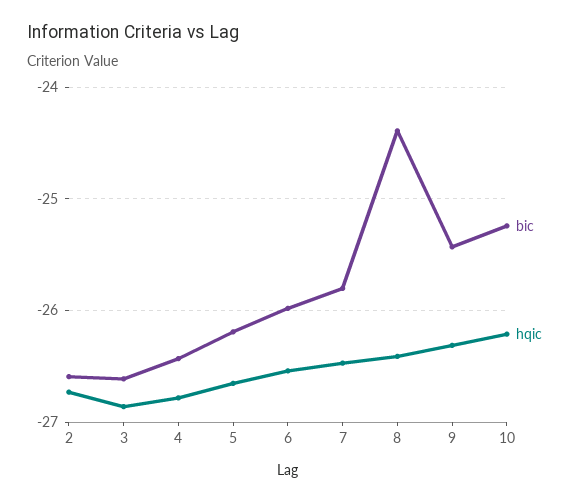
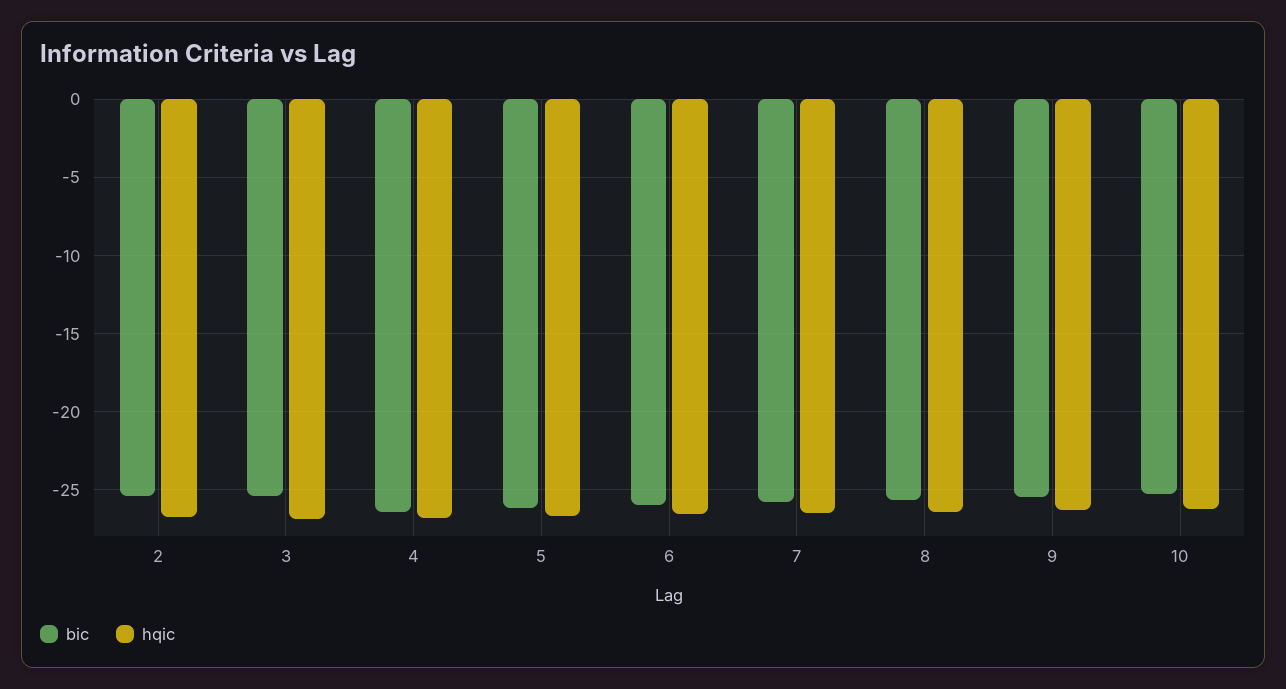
bic, 2: -26.6 -> -25.5
bic, 3: -26.6 -> -25.5
bic, 8: -24.4 -> -25.5

